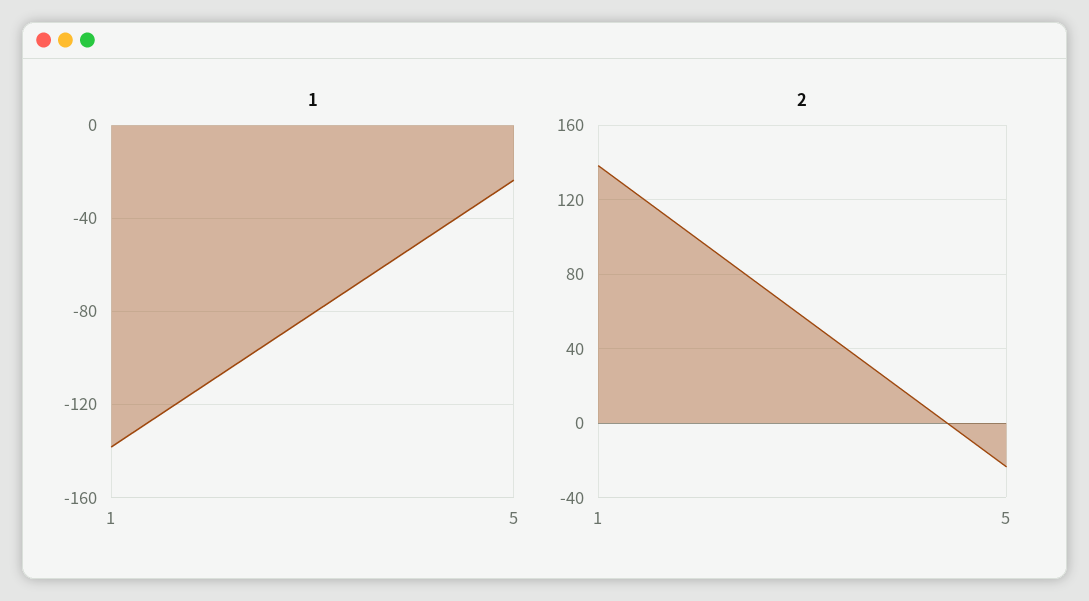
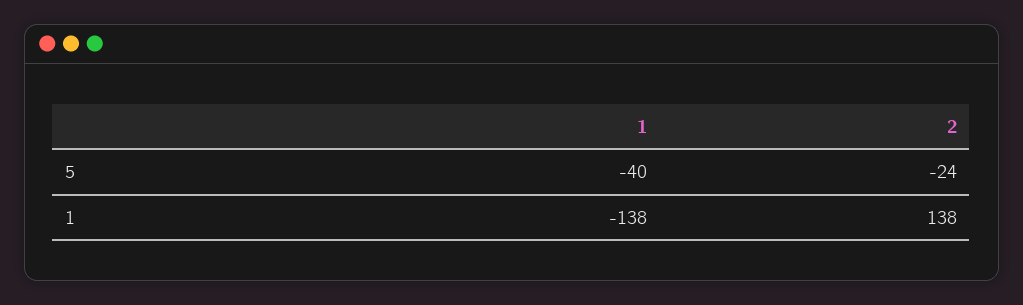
1, 5: -25 -> -40

